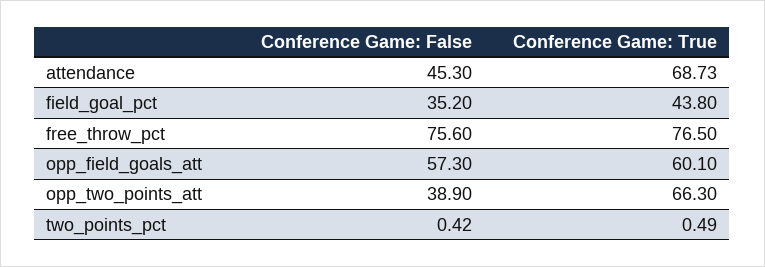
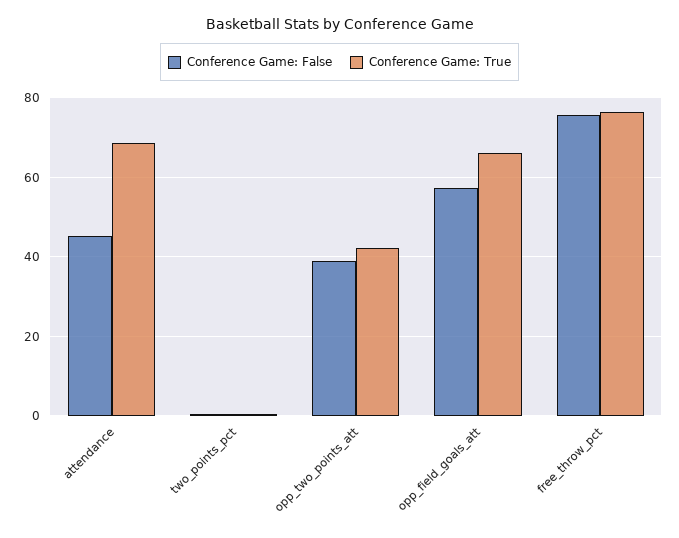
Conference Game: False, field_goal_pct: 35.2 -> none
Conference Game: True, field_goal_pct: 43.8 -> none
Conference Game: True, opp_field_goals_att: 60.1 -> 66
Conference Game: True, opp_two_points_att: 66.3 -> 42

